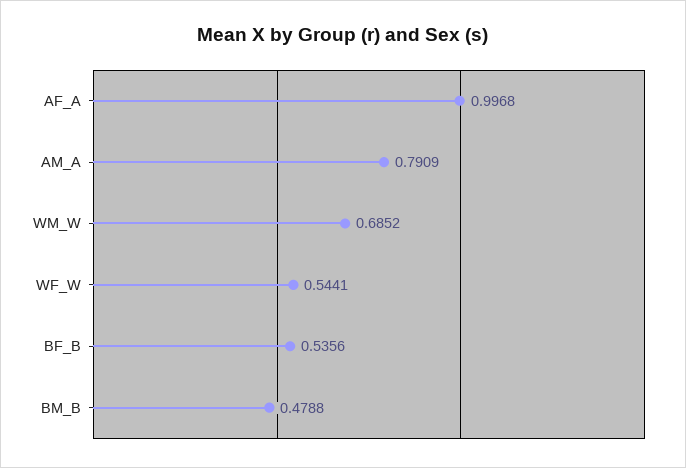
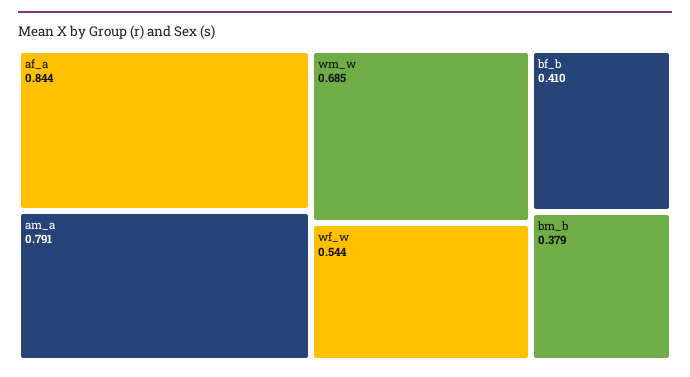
AF_A: 0.9968 -> 0.844
BF_B: 0.5356 -> 0.41
BM_B: 0.4788 -> 0.379

